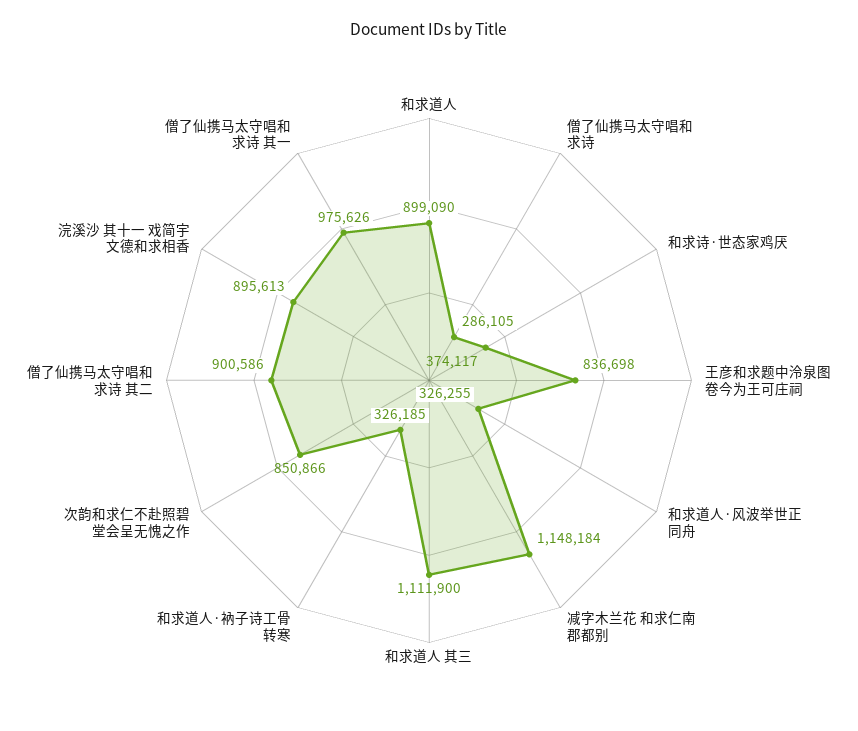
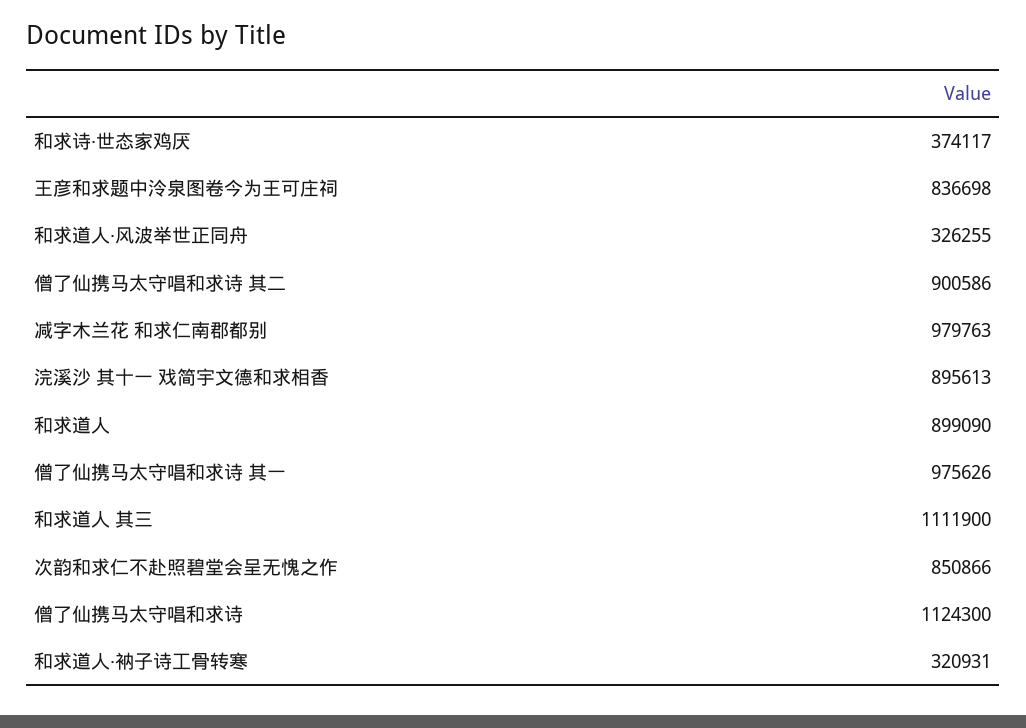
僧了仙携马太守唱和求诗: 286105 -> 1124300
减字木兰花 和求仁南郡都别: 1148184 -> 979763
和求道人·衲子诗工骨转寒: 326185 -> 320931

